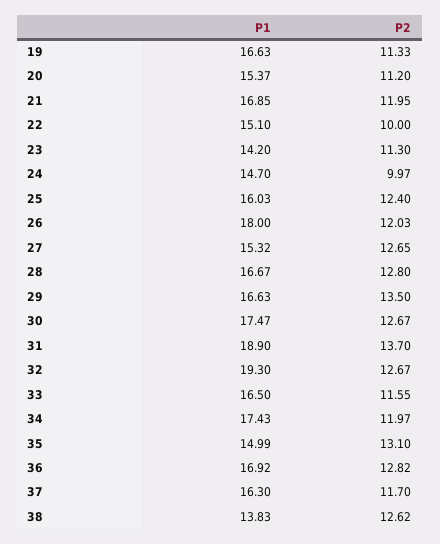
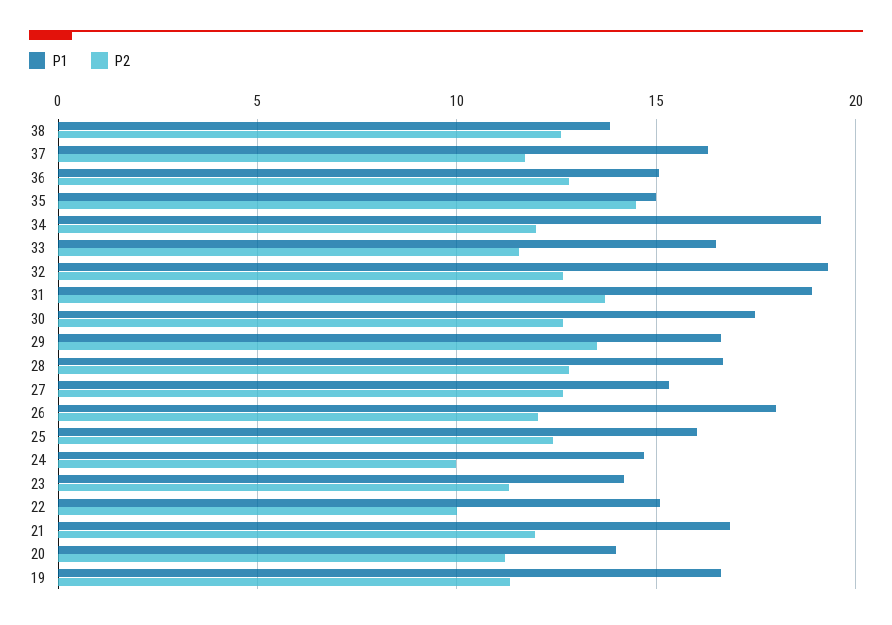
P1, 20: 15.37 -> 14
P1, 34: 17.43 -> 19
P2, 35: 13.1 -> 14.5
P1, 36: 16.92 -> 15

